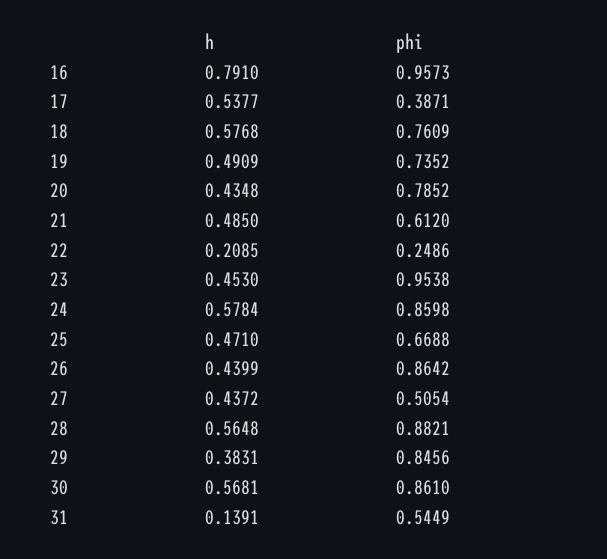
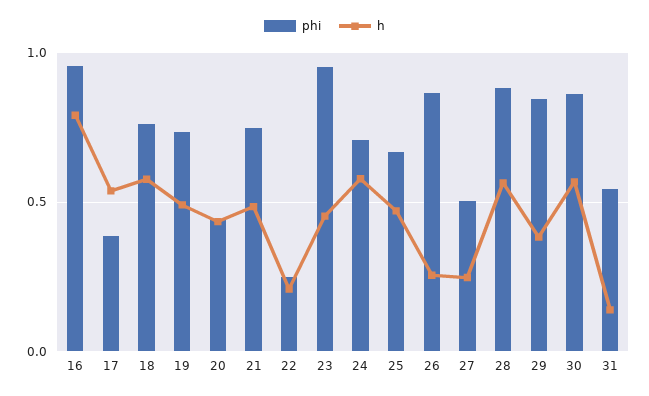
phi, 20: 0.7852 -> 0.45
phi, 21: 0.612 -> 0.75
phi, 24: 0.8598 -> 0.7
h, 26: 0.4399 -> 0.25
h, 27: 0.4372 -> 0.25

